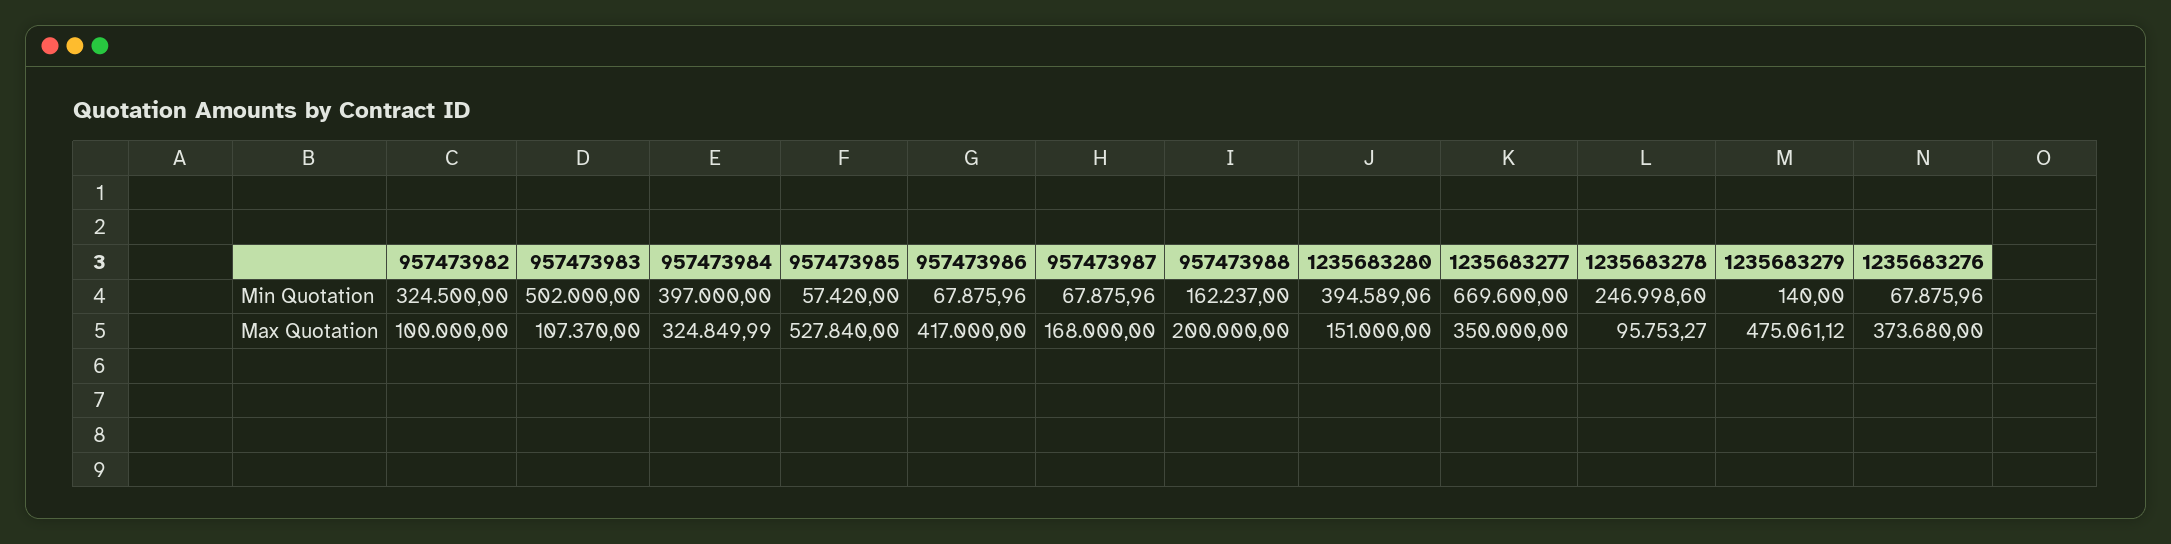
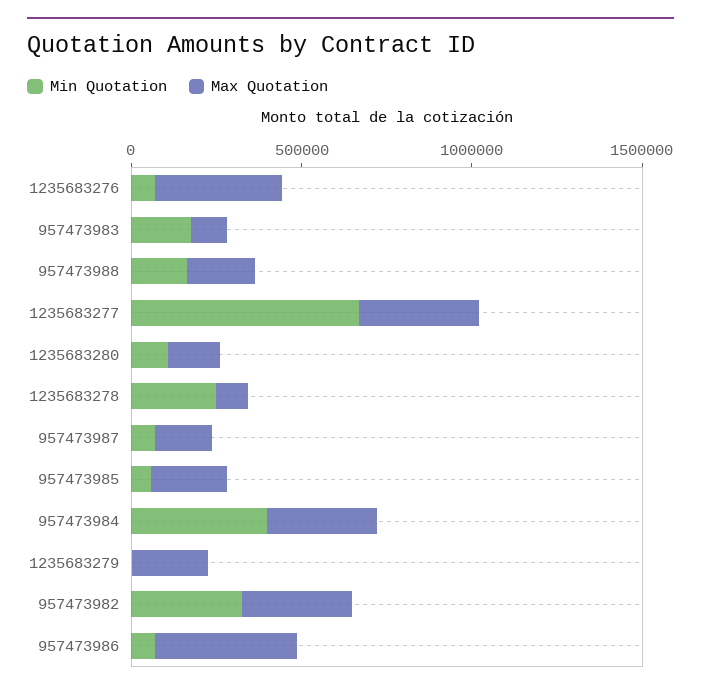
Min Quotation, 957473983: 502000 -> 200000
Min Quotation, 1235683280: 394589.06 -> 100000
Max Quotation, 957473982: 100000 -> 300000
Max Quotation, 957473985: 527840 -> 200000
Max Quotation, 1235683279: 475061.12 -> 200000

